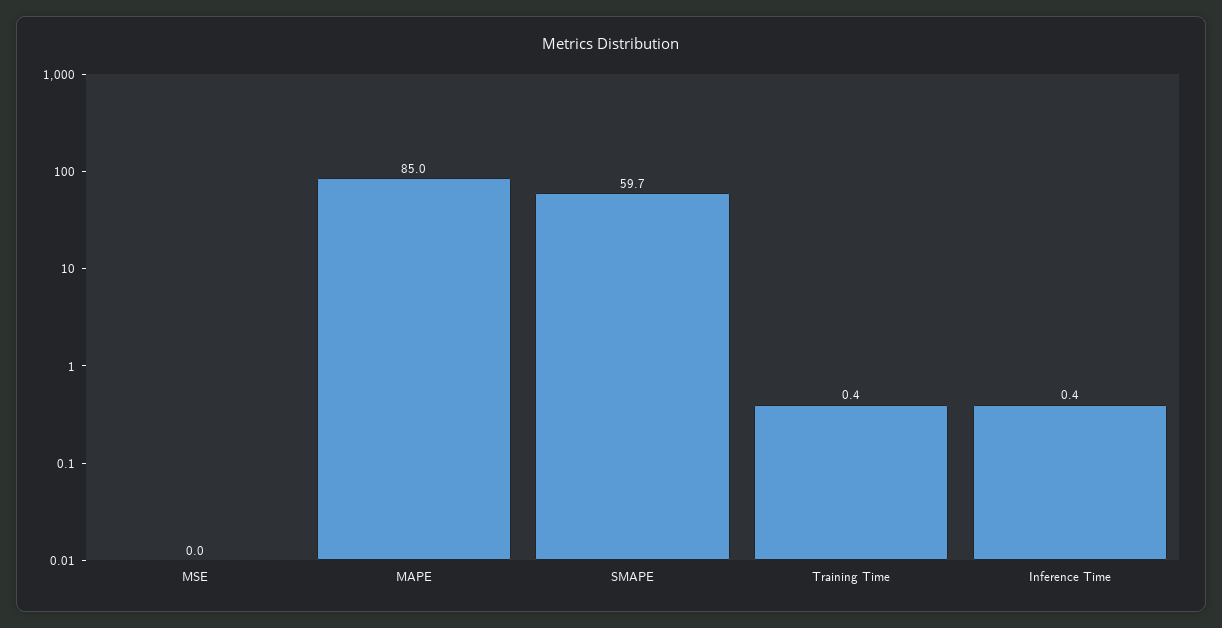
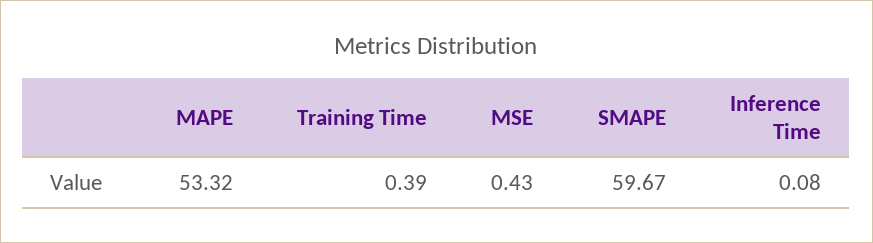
MSE: 0 -> 0.43
MAPE: 85 -> 53.32
Inference Time: 0.4 -> 0.08

